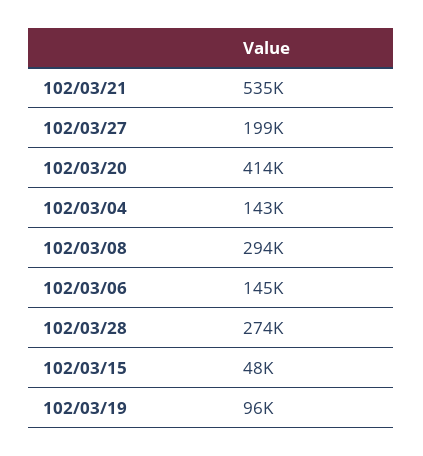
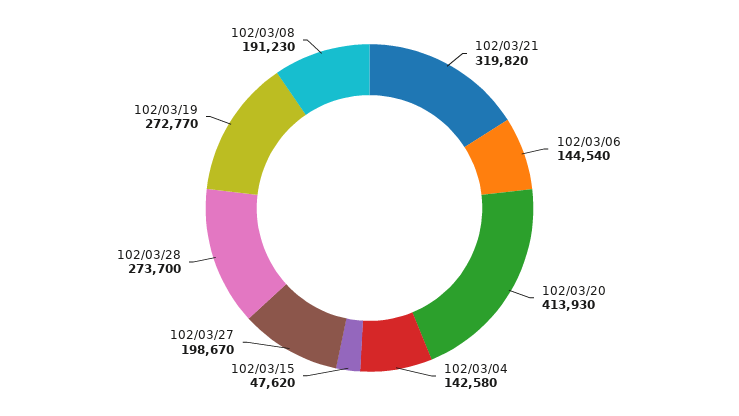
102/03/21: 535000 -> 319820
102/03/08: 294000 -> 191230
102/03/19: 96000 -> 272770

